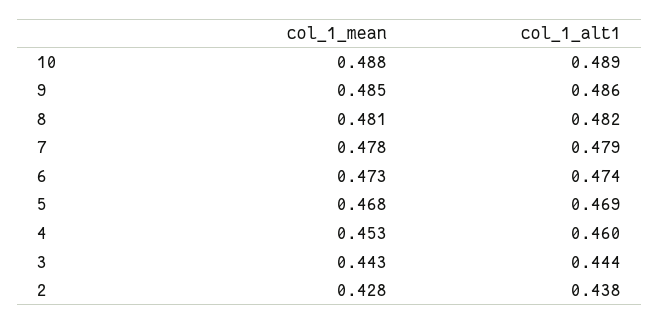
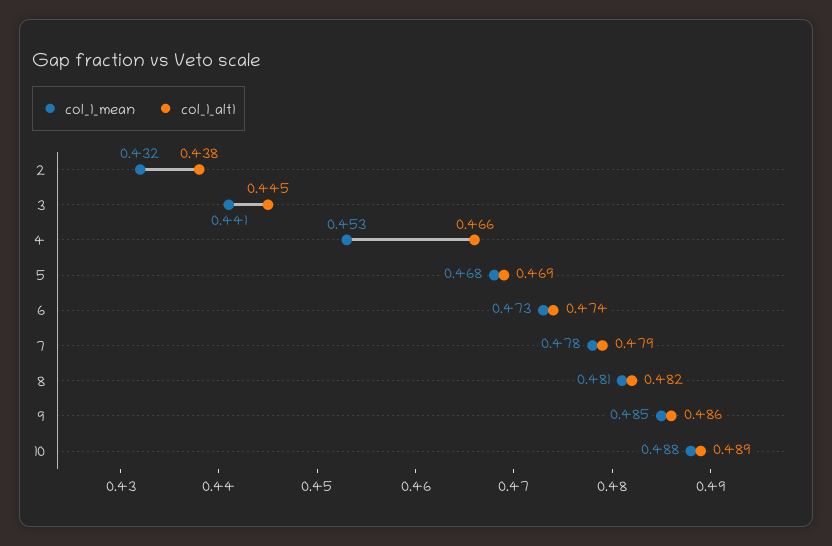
col_1_alt1, 4: 0.46 -> 0.466
col_1_mean, 3: 0.443 -> 0.441
col_1_alt1, 3: 0.444 -> 0.445
col_1_mean, 2: 0.428 -> 0.432

